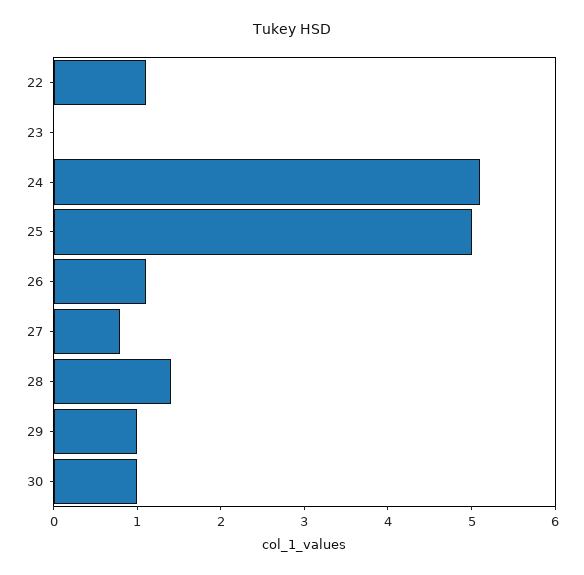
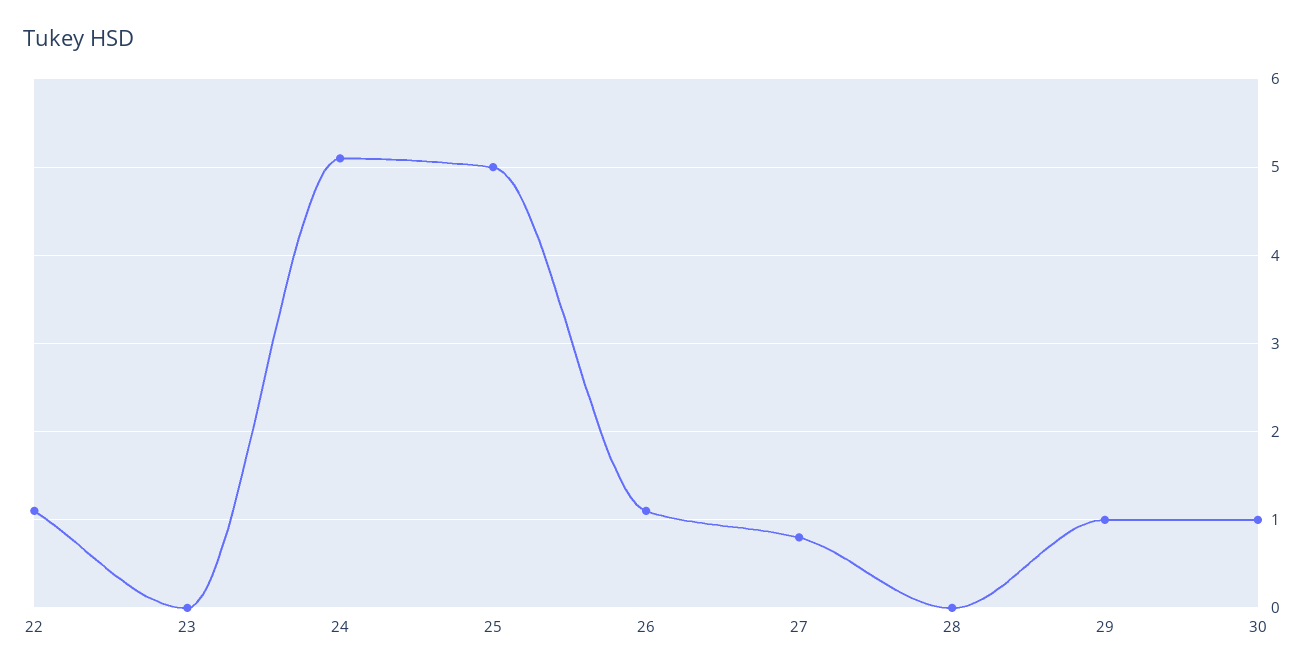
28: 1.4 -> 0

